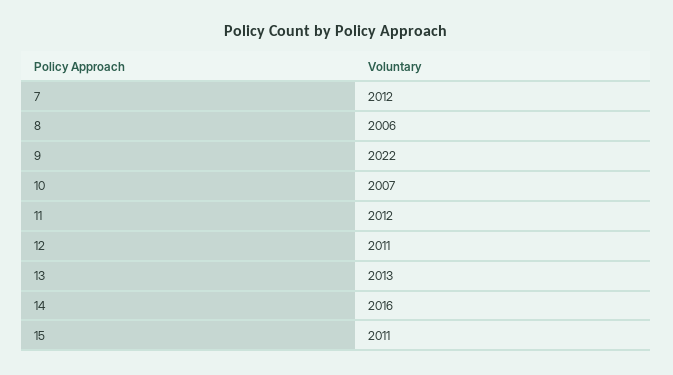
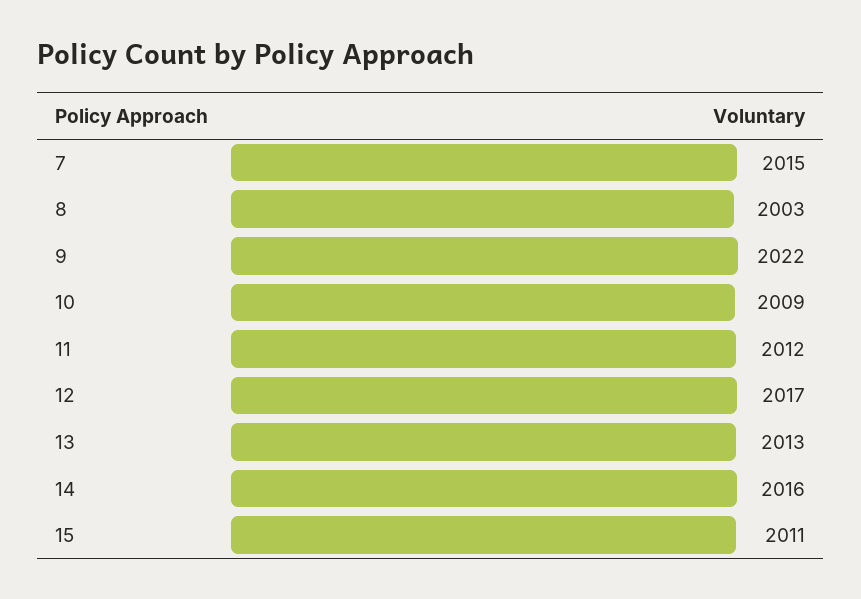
7: 2012 -> 2015
8: 2006 -> 2003
10: 2007 -> 2009
12: 2011 -> 2017

